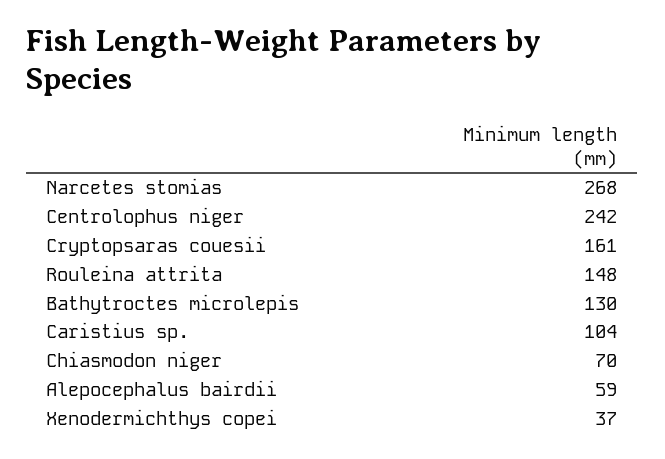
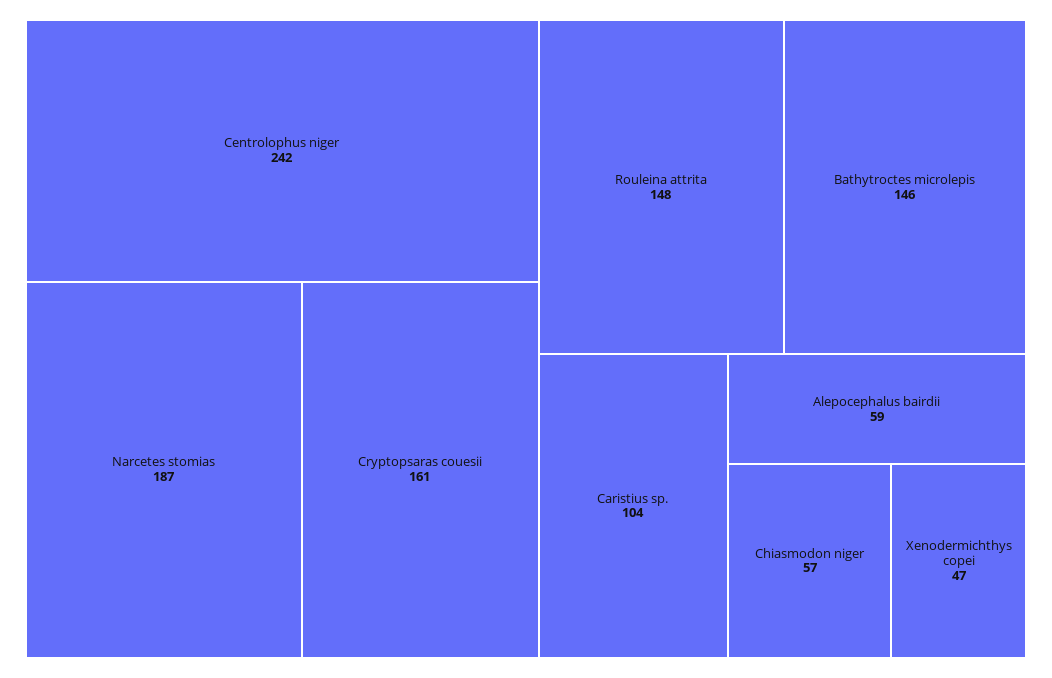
Narcetes stomias: 268 -> 187
Bathytroctes microlepis: 130 -> 146
Chiasmodon niger: 70 -> 57
Xenodermichthys copei: 37 -> 47

